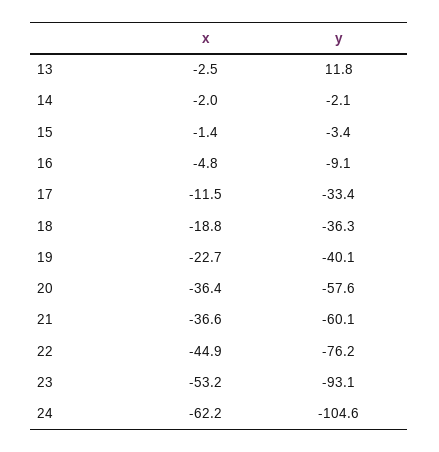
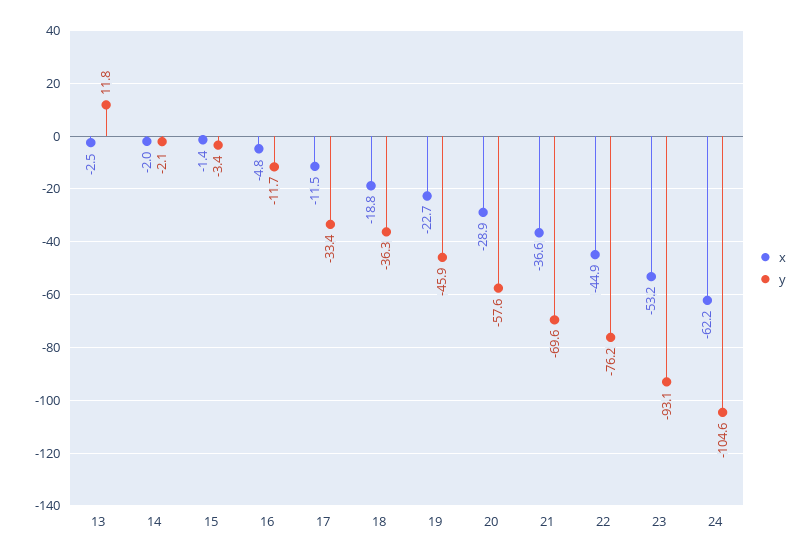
y, 16: -9.1 -> -11.7
y, 19: -40.1 -> -45.9
x, 20: -36.4 -> -28.9
y, 21: -60.1 -> -69.6

